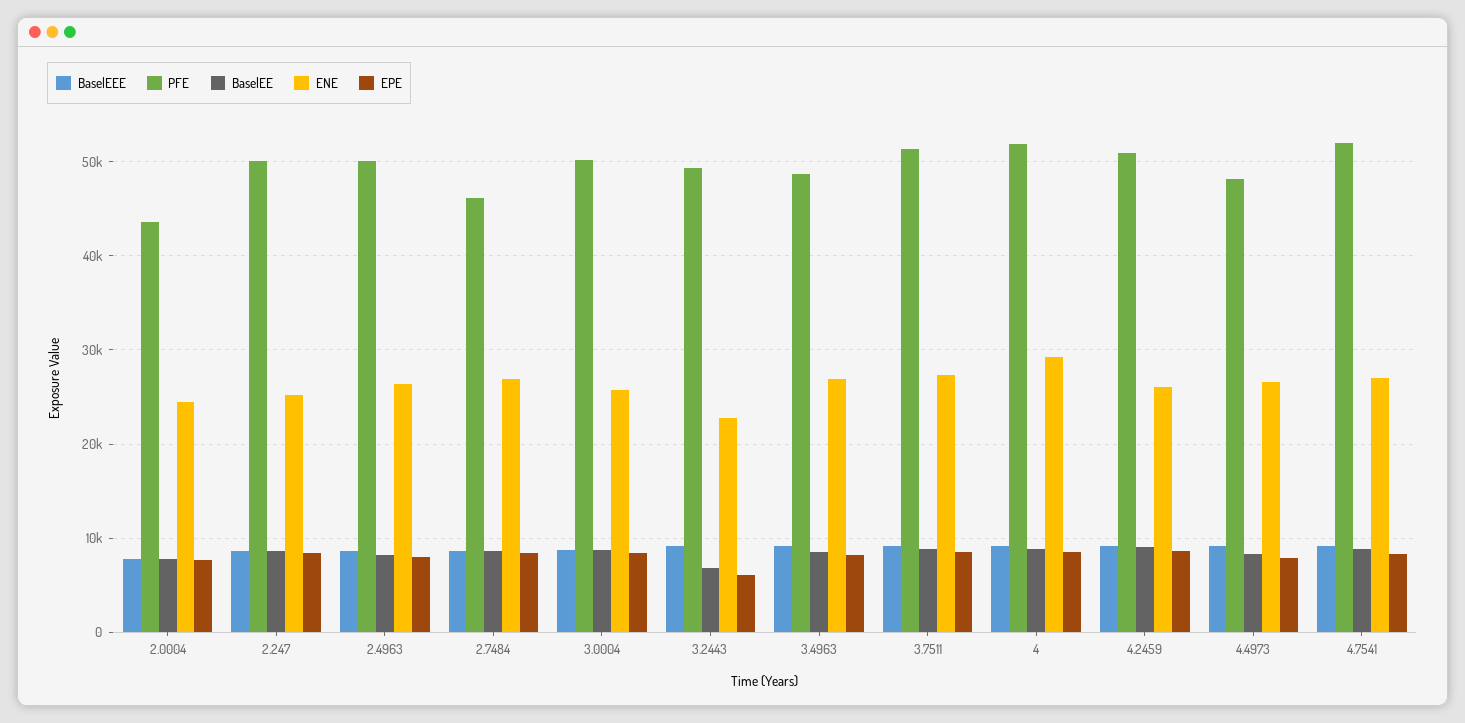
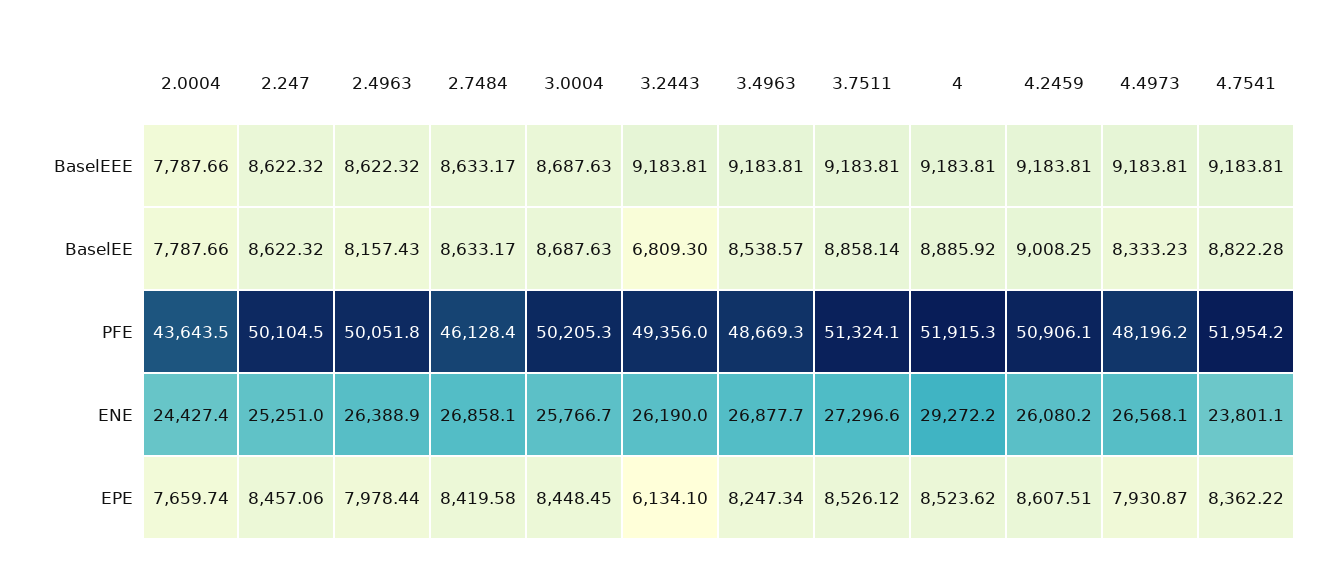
ENE, 3.2443: 23000 -> 26190
ENE, 4.7541: 27000 -> 23801.1

